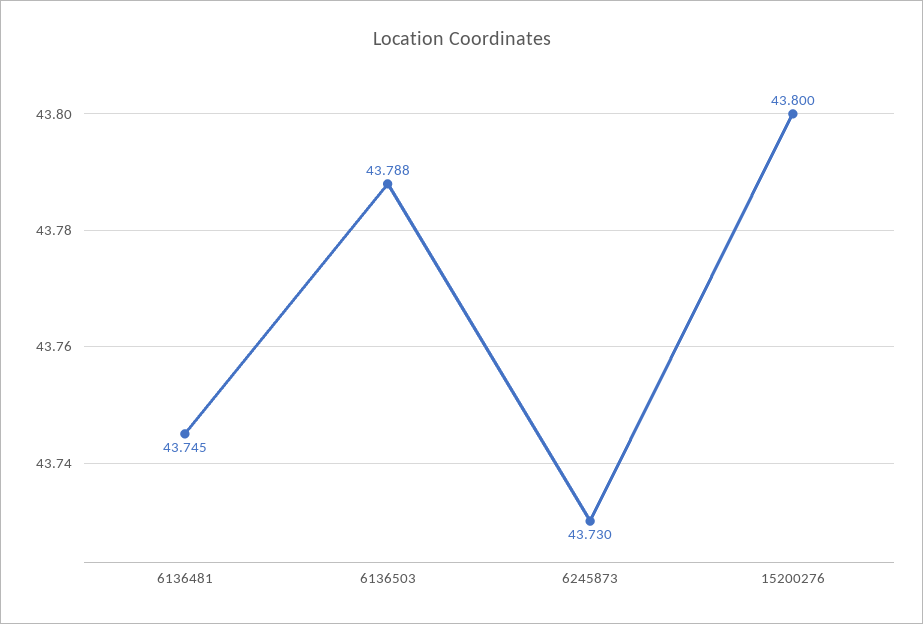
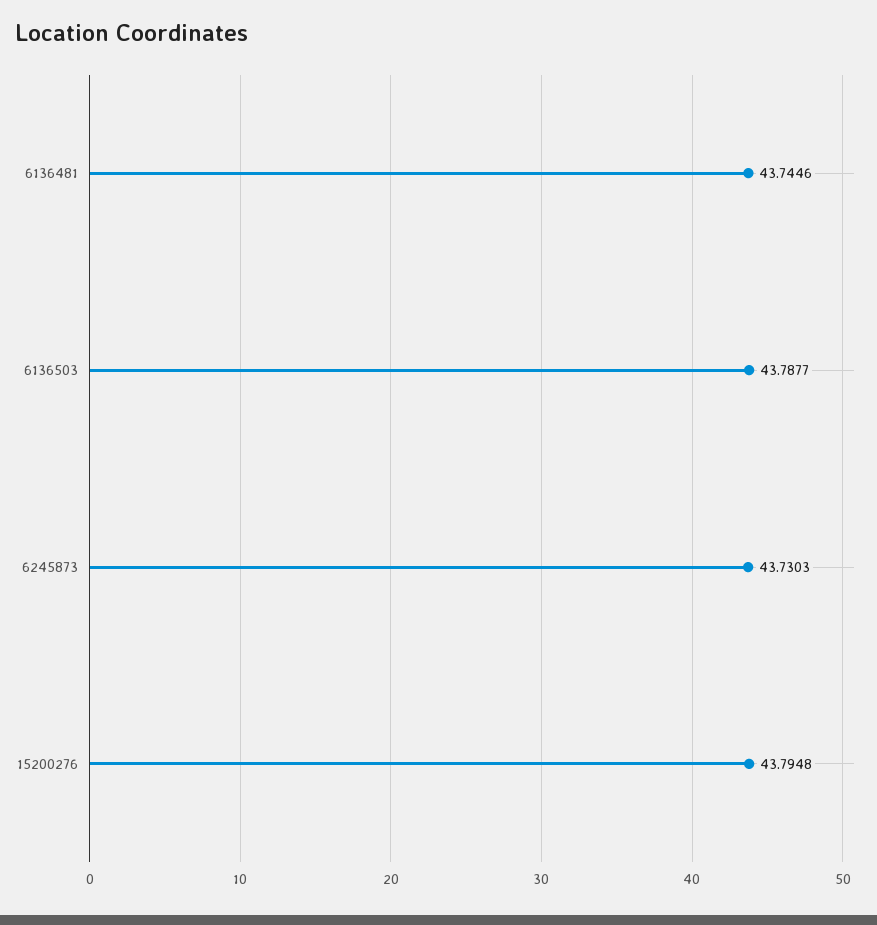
15200276: 43.8 -> 43.7948

